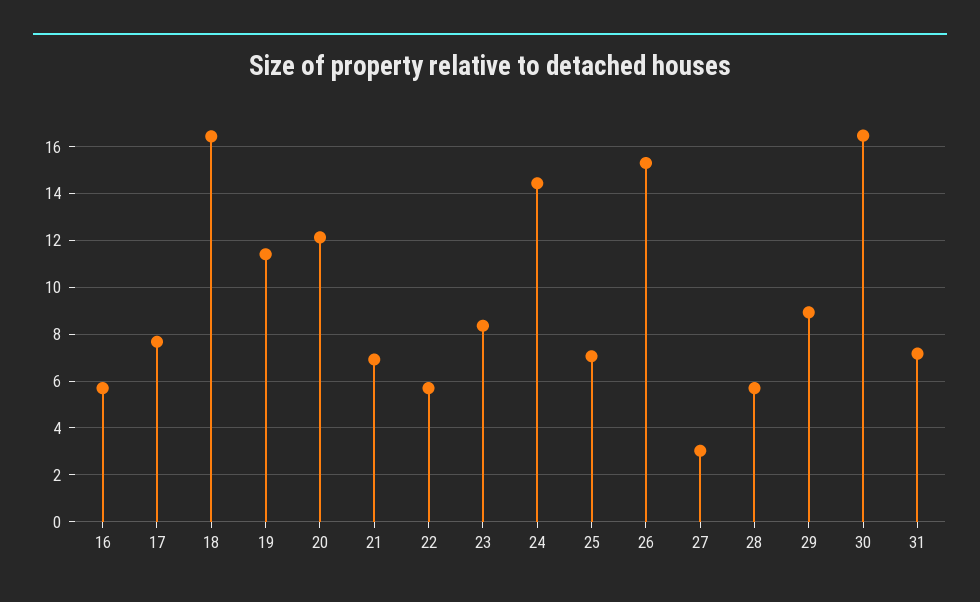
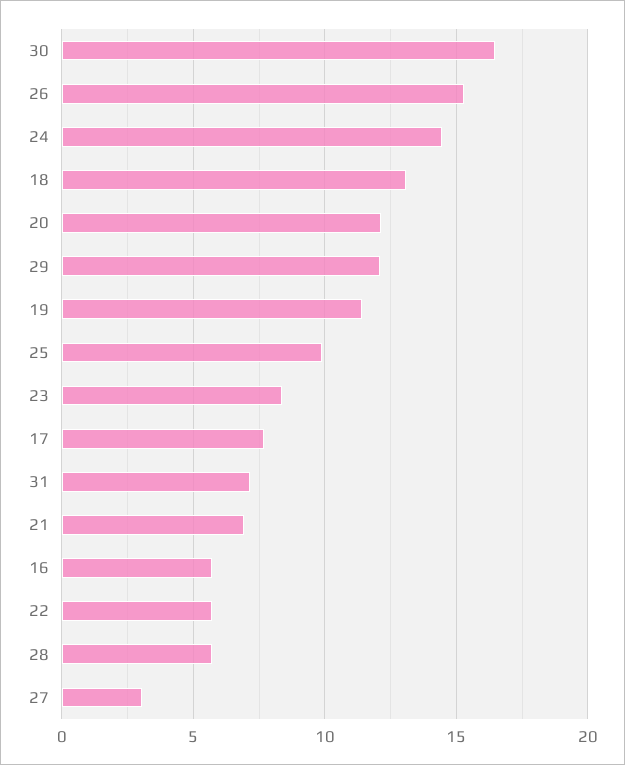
18: 16.5 -> 13
25: 7 -> 10
29: 9 -> 12

